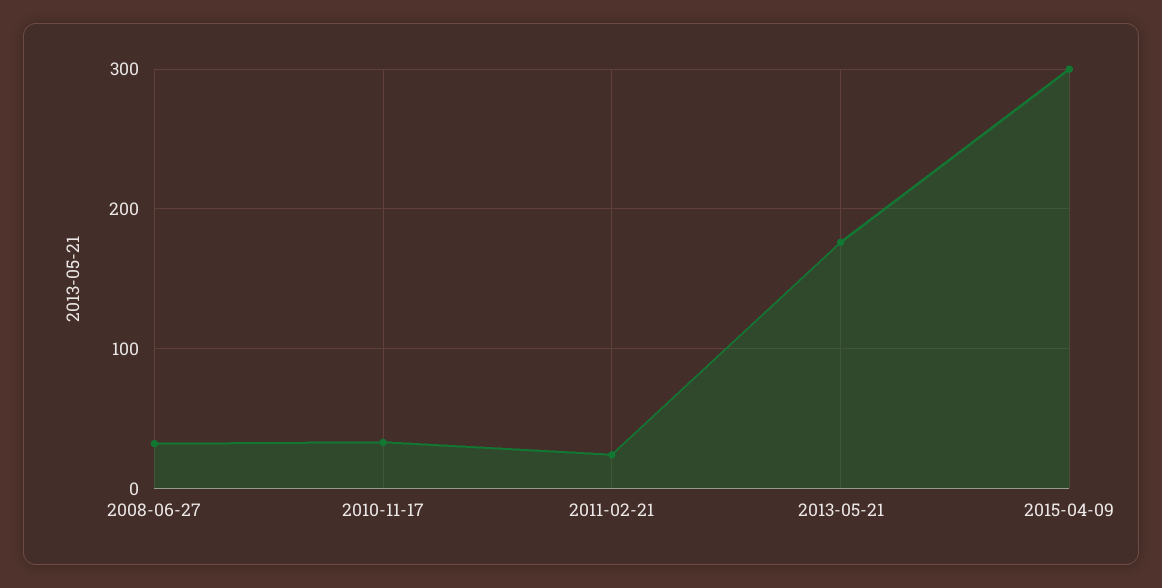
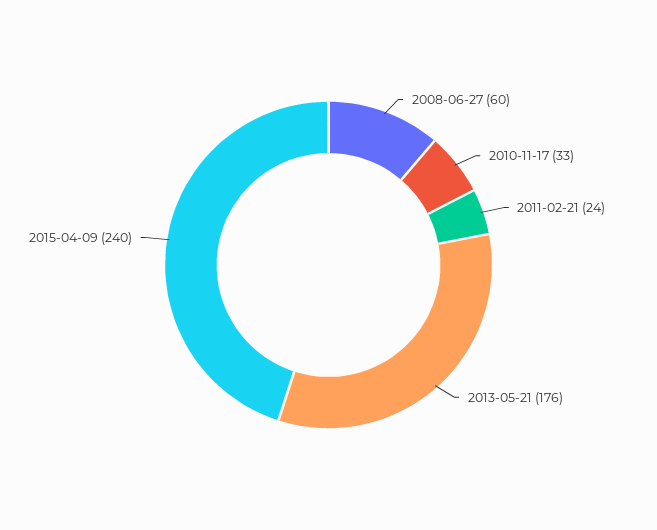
2008-06-27: 30 -> 60
2015-04-09: 300 -> 240

